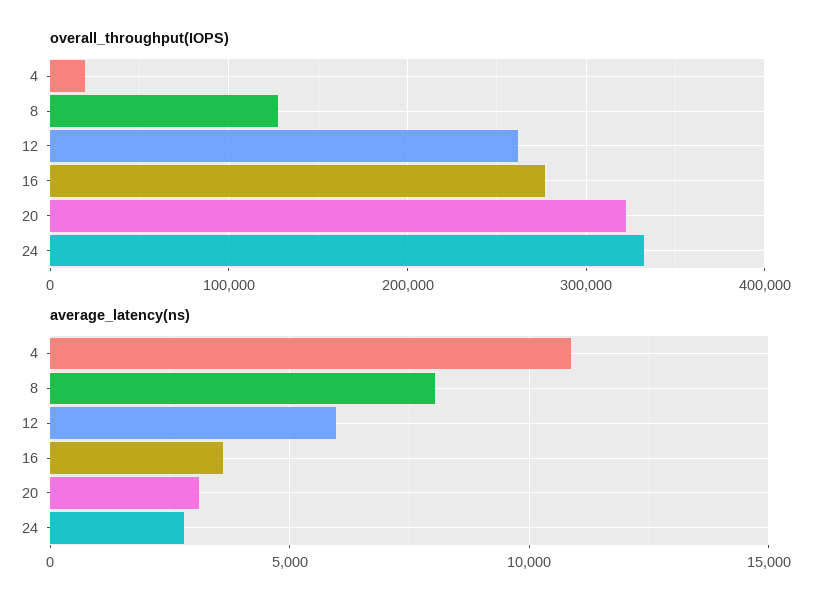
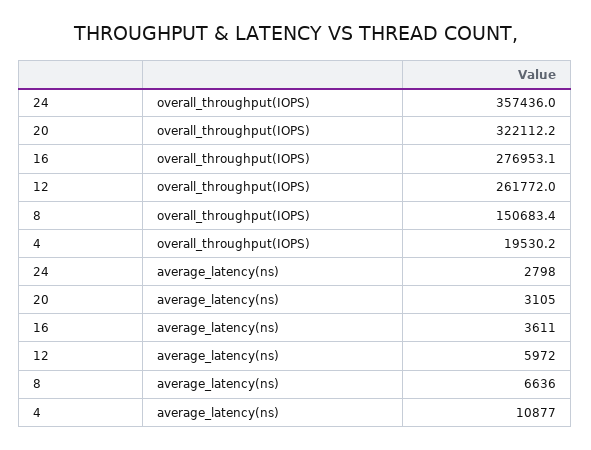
overall_throughput(IOPS), 8: 130000 -> 150683.4
overall_throughput(IOPS), 24: 330000 -> 357436
average_latency(ns), 8: 8000 -> 6636

